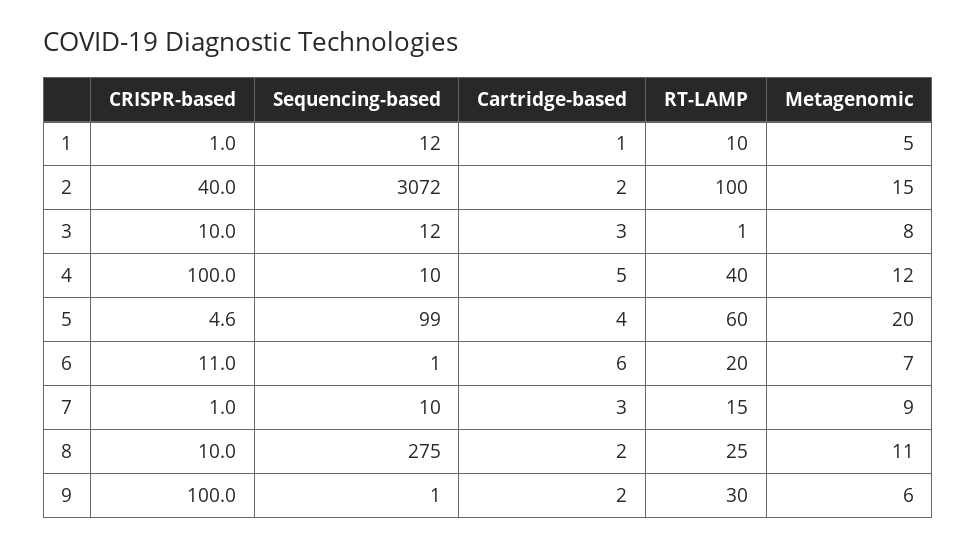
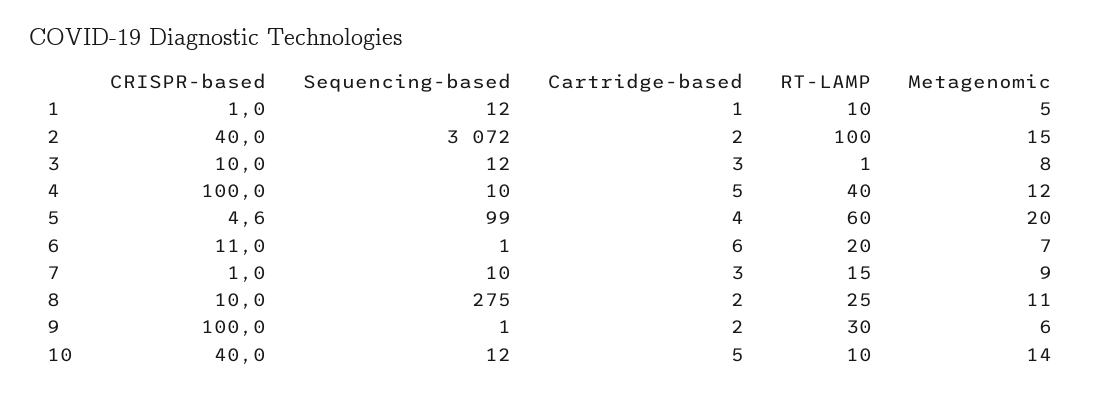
CRISPR-based, 10: none -> 40
Sequencing-based, 10: none -> 12
Cartridge-based, 10: none -> 5
RT-LAMP, 10: none -> 10
Metagenomic, 10: none -> 14

